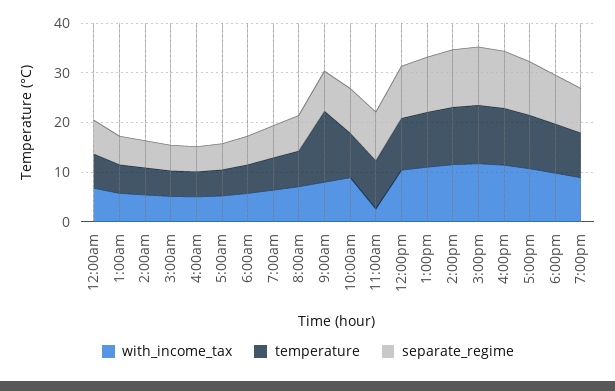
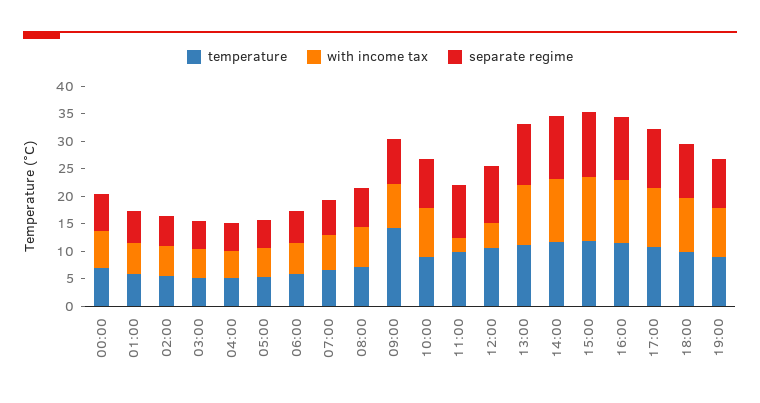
with_income_tax, 12:00pm: 10 -> 5

